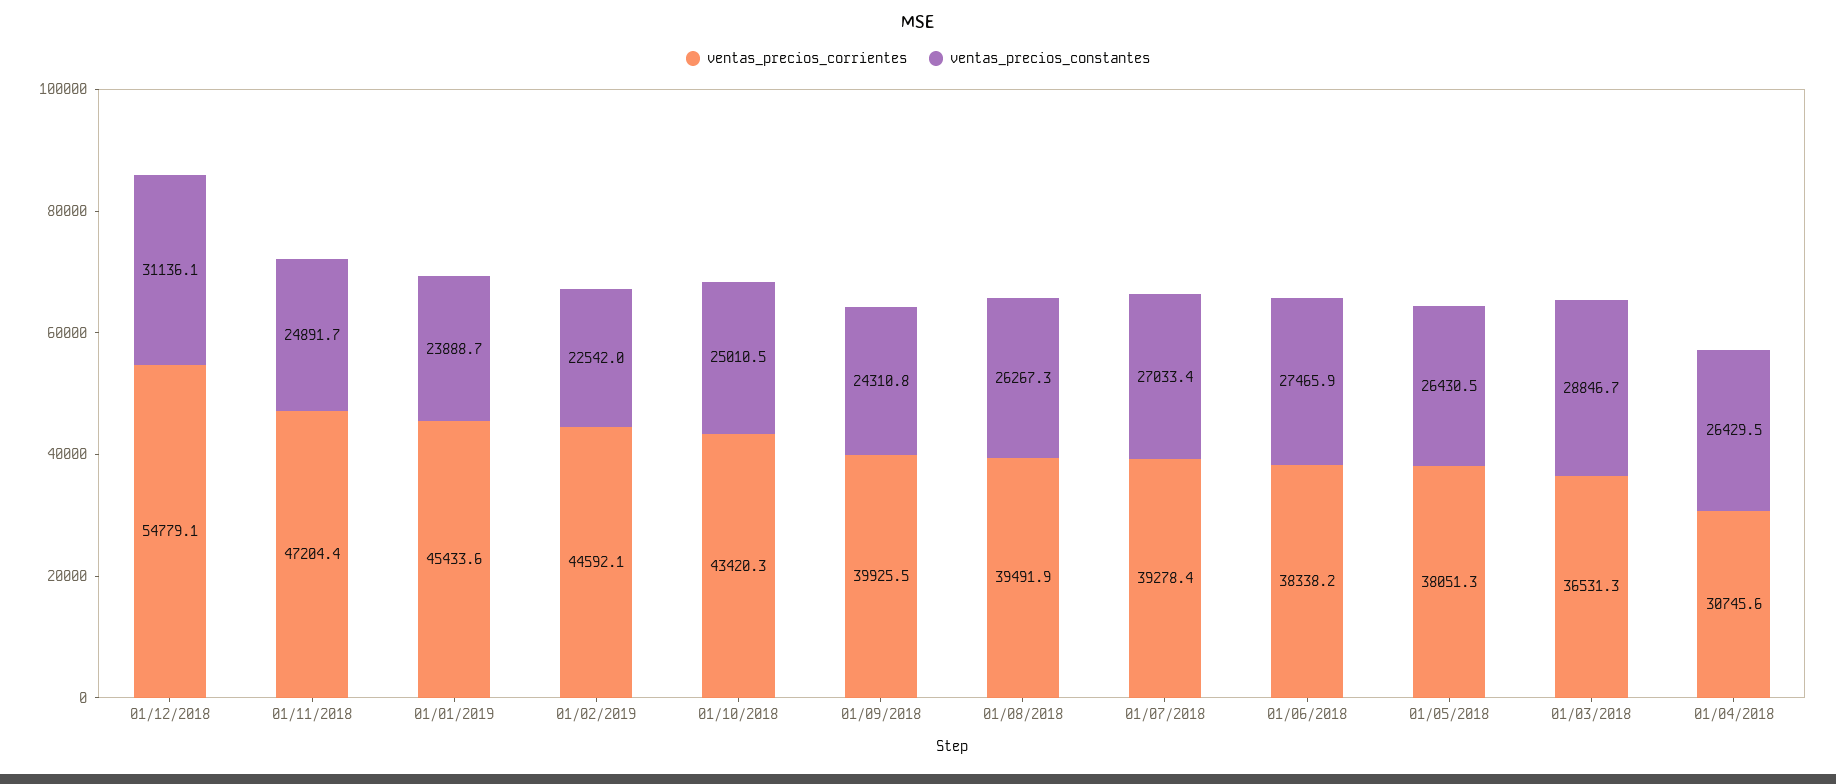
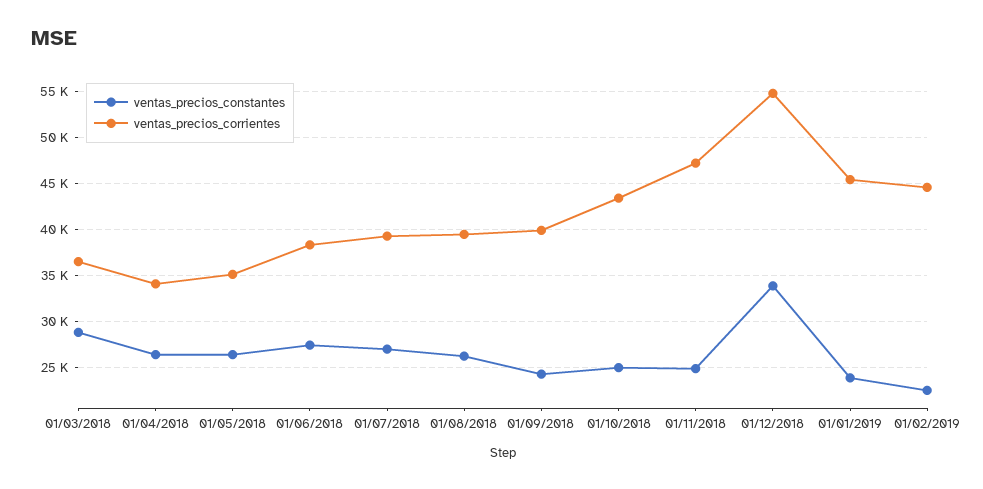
ventas_precios_constantes, 01/12/2018: 31136.1 -> 34000
ventas_precios_corrientes, 01/05/2018: 38051.3 -> 35000
ventas_precios_corrientes, 01/04/2018: 30745.6 -> 34000

